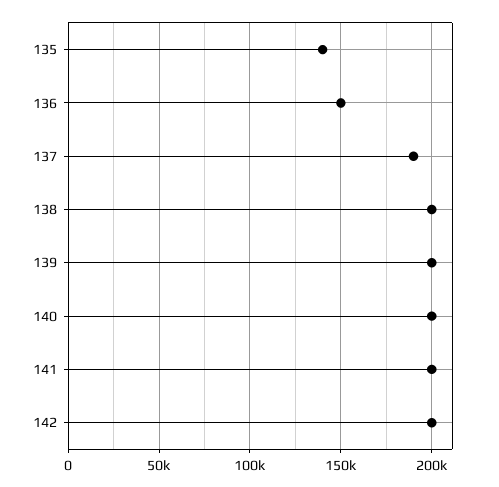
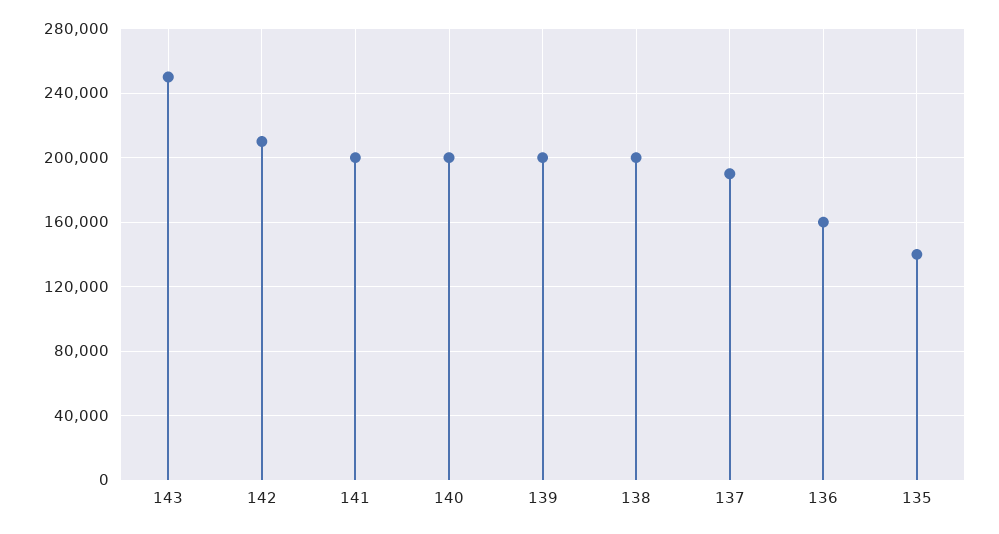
136: 150000 -> 160000
142: 200000 -> 210000
143: none -> 250000

